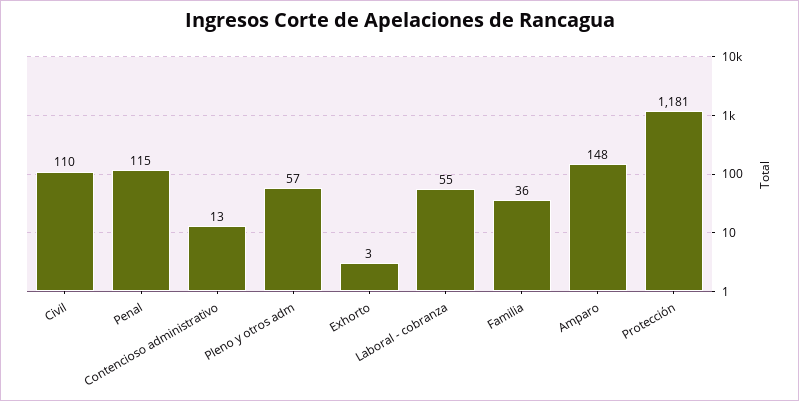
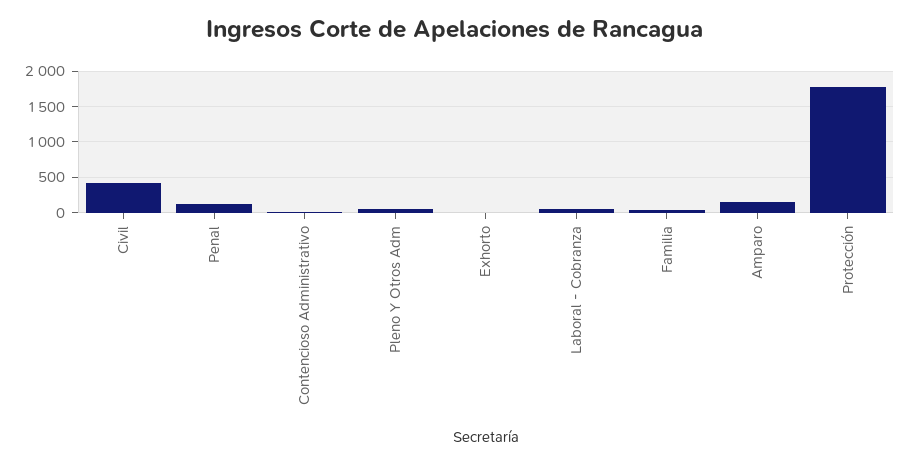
Civil: 110 -> 400
Protección: 1181 -> 1800

